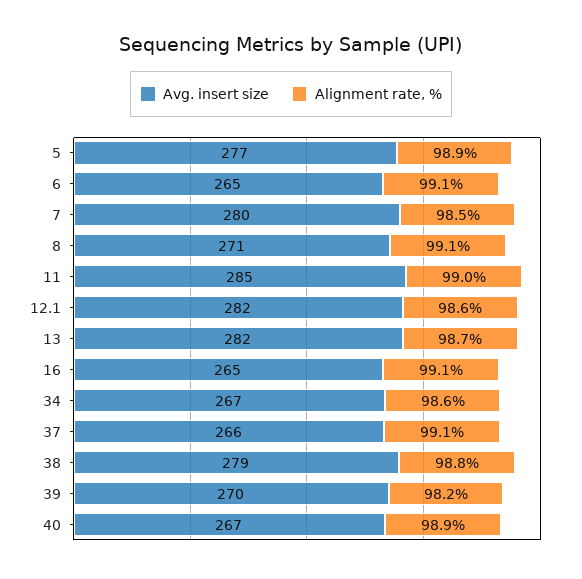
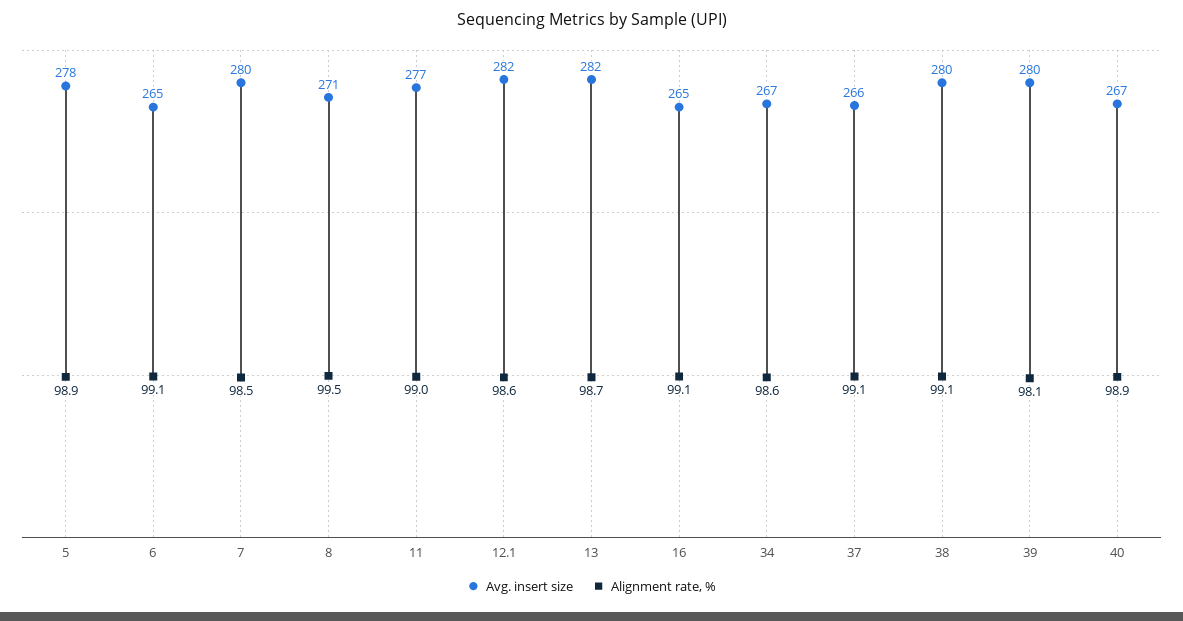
Avg. insert size, 5: 277 -> 278
Alignment rate, %, 8: 99.1 -> 99.5
Avg. insert size, 11: 285 -> 277
Avg. insert size, 38: 279 -> 280
Alignment rate, %, 38: 98.8 -> 99.1
Avg. insert size, 39: 270 -> 280
Alignment rate, %, 39: 98.2 -> 98.1

